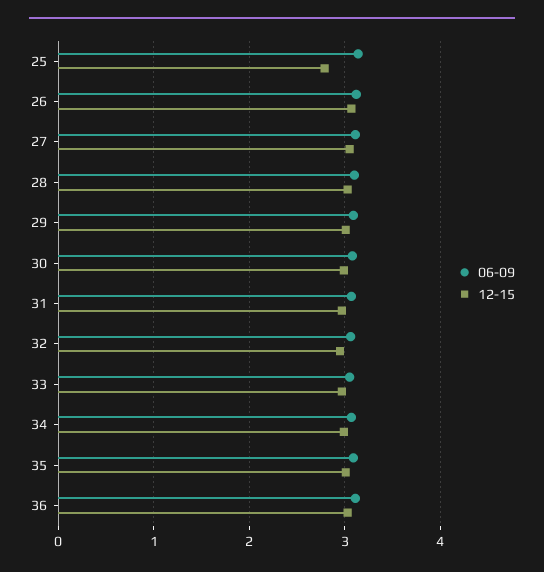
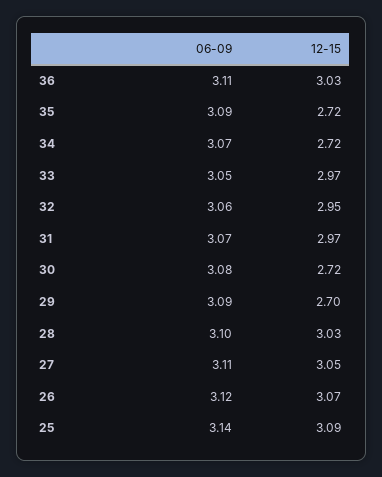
12-15, 25: 2.8 -> 3.09
12-15, 29: 3 -> 2.7
12-15, 30: 3 -> 2.72
12-15, 34: 3 -> 2.72
12-15, 35: 3 -> 2.72

